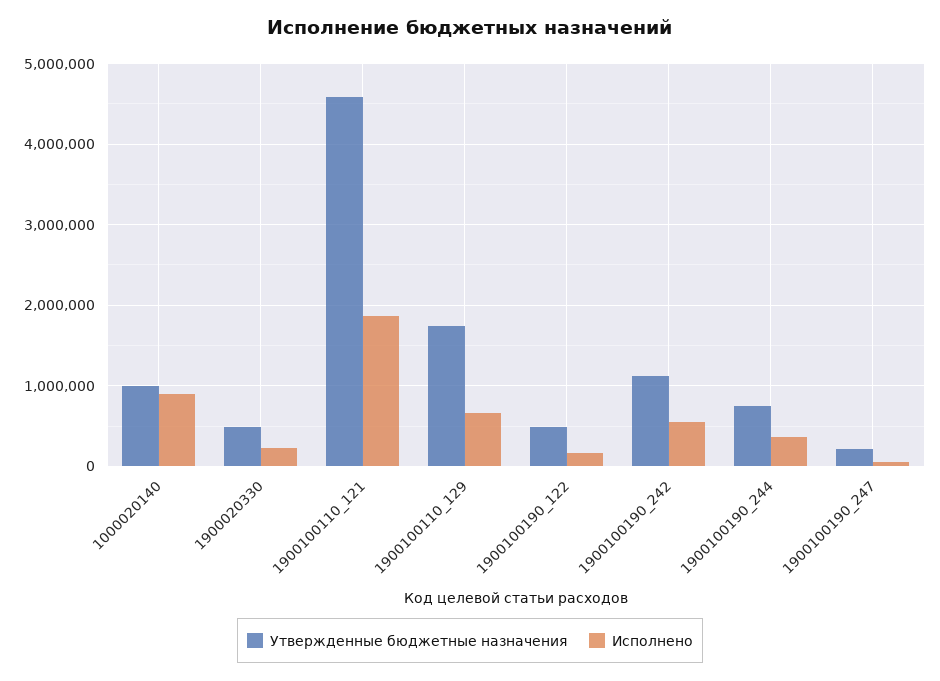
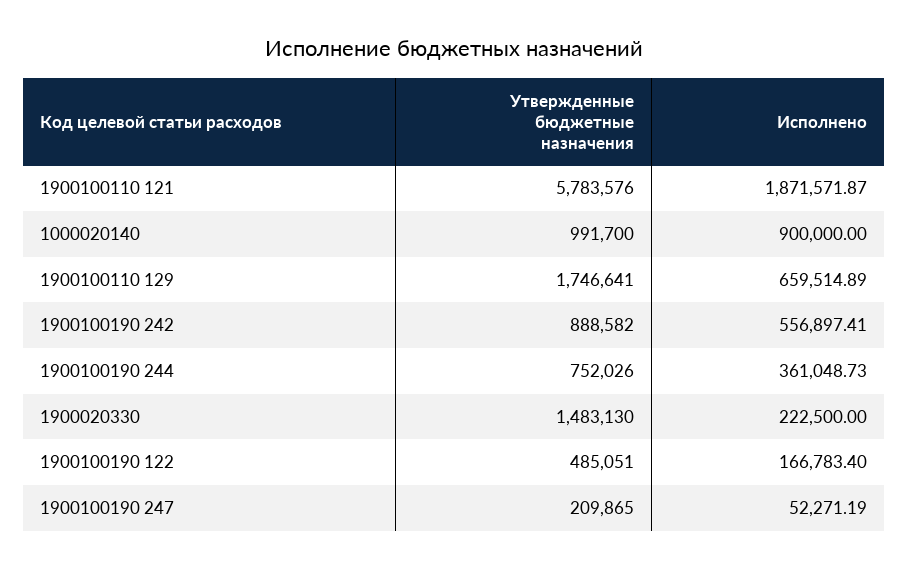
Утвержденные бюджетные назначения, 1900020330: 500000 -> 1483130
Утвержденные бюджетные назначения, 1900100110_121: 4600000 -> 5783576
Утвержденные бюджетные назначения, 1900100190_242: 1100000 -> 888582

